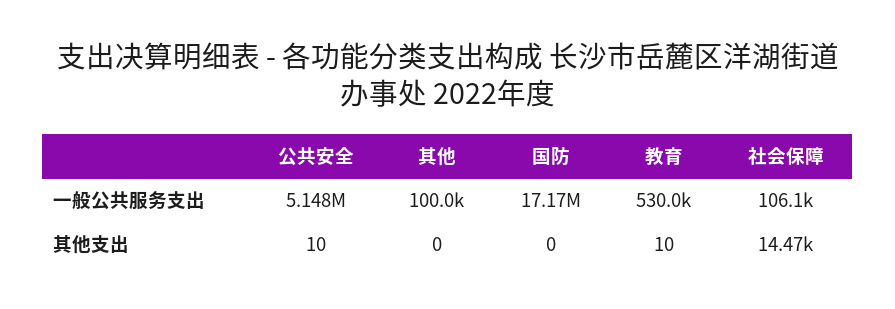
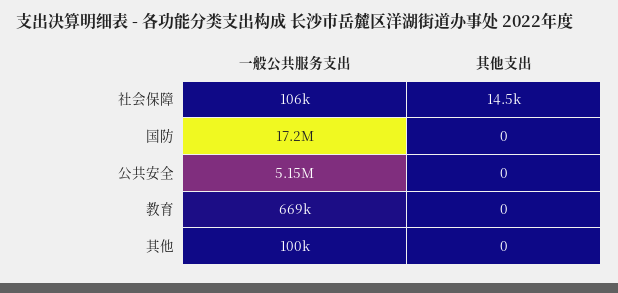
教育, 一般公共服务支出: 530000 -> 669000
公共安全, 其他支出: 10 -> 0
教育, 其他支出: 10 -> 0

